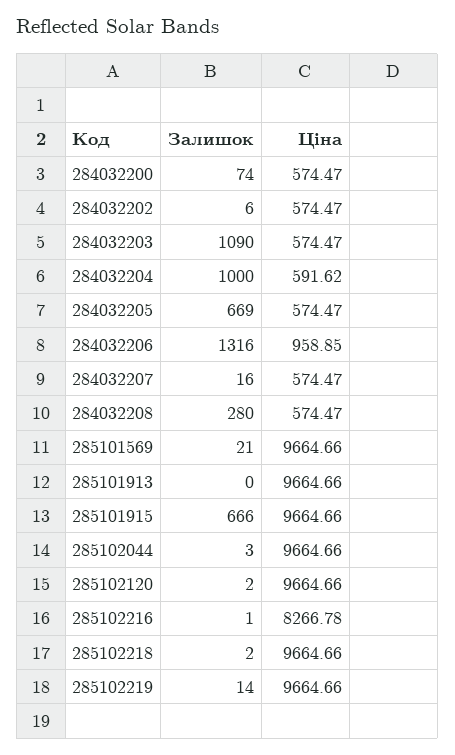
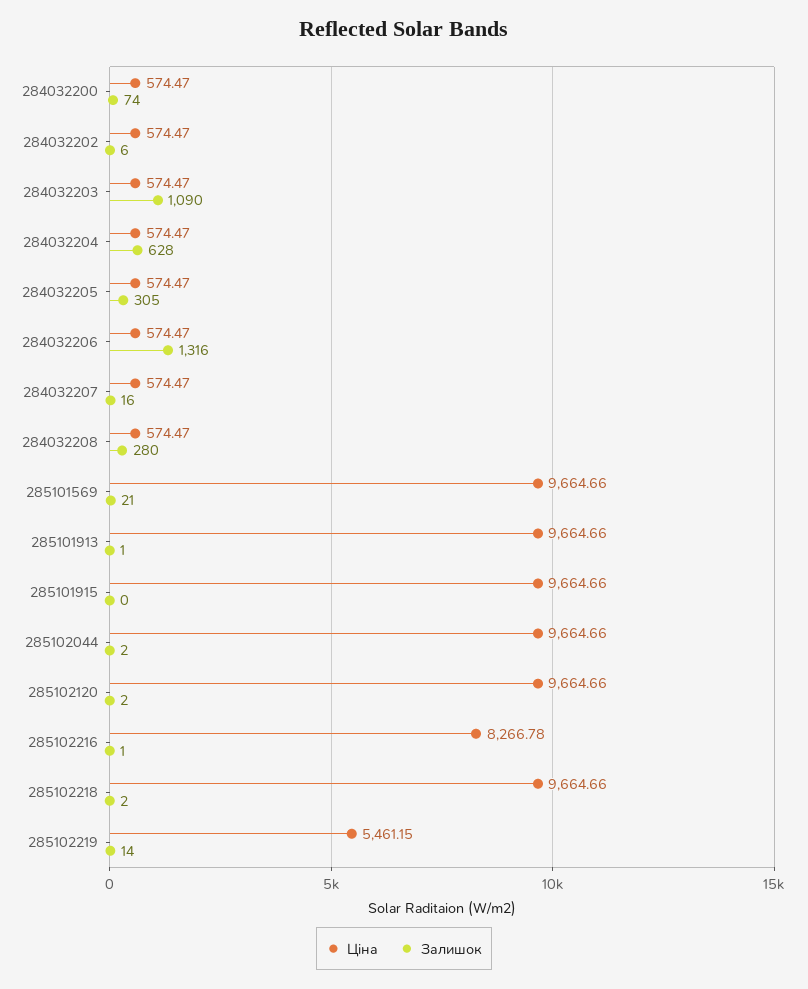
Залишок, 284032204: 1000 -> 628
Ціна, 284032204: 591.62 -> 574.47
Залишок, 284032205: 669 -> 305
Ціна, 284032206: 958.85 -> 574.47
Залишок, 285101913: 0 -> 1
Залишок, 285101915: 666 -> 0
Залишок, 285102044: 3 -> 2
Ціна, 285102219: 9664.66 -> 5461.15

